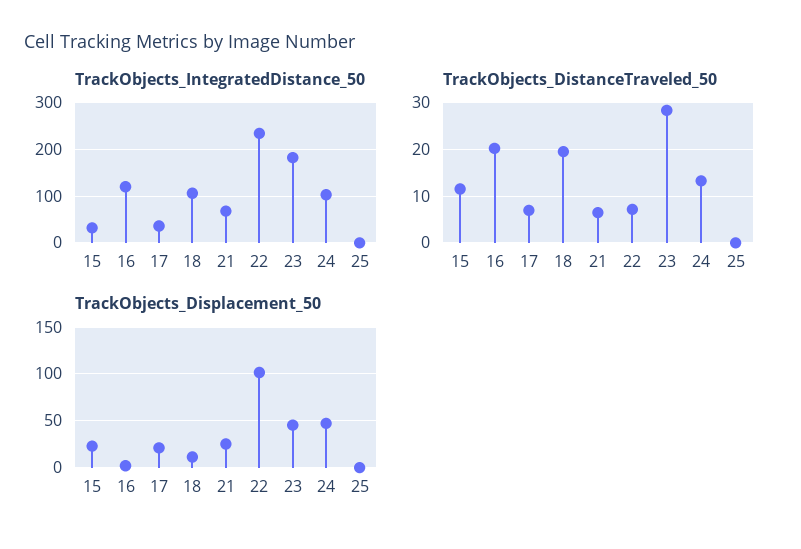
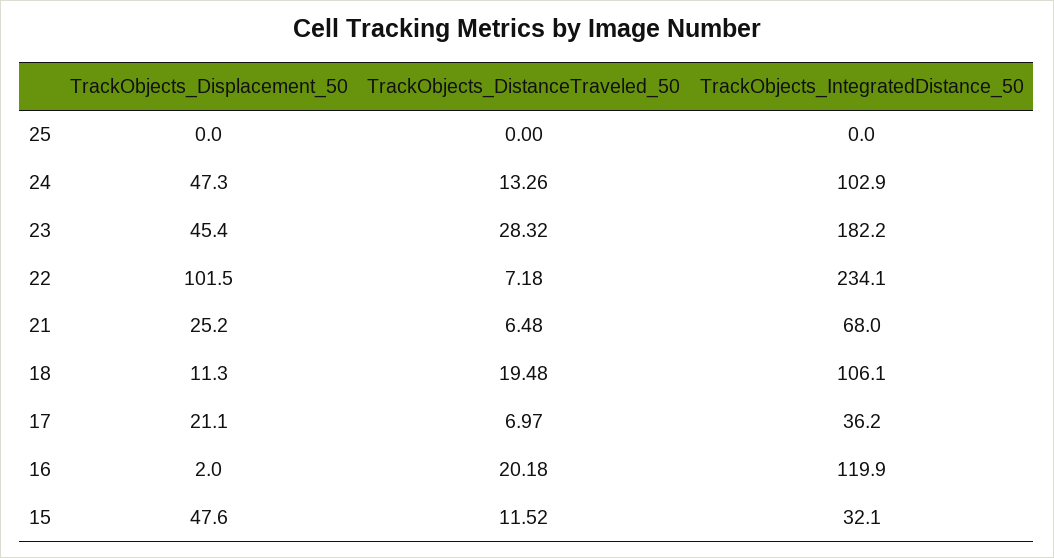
TrackObjects_Displacement_50, 15: 20 -> 47.6

